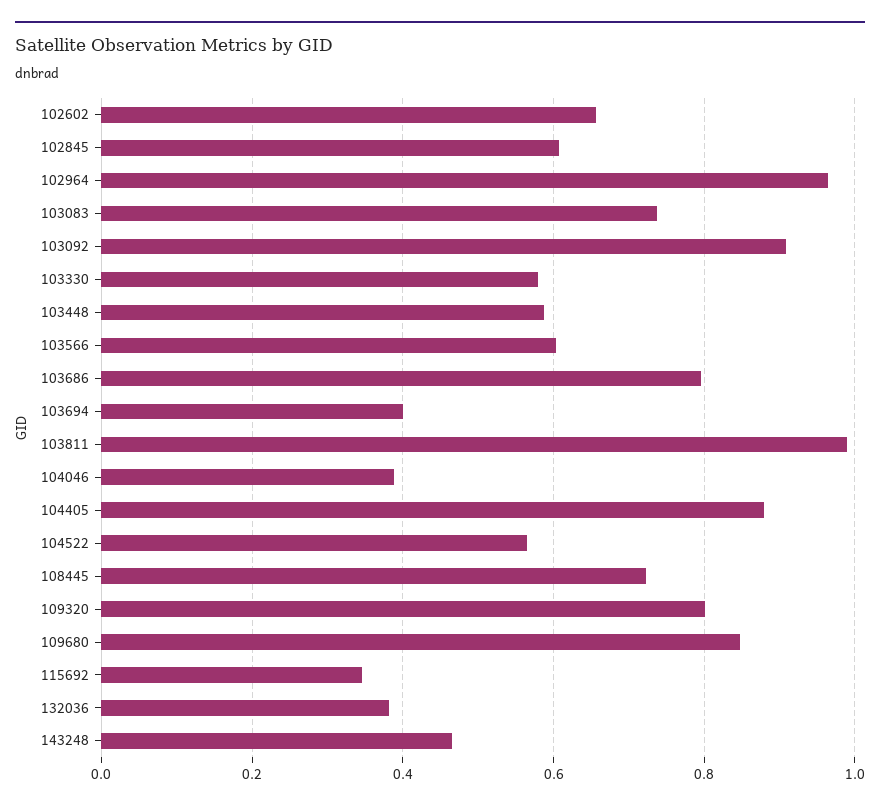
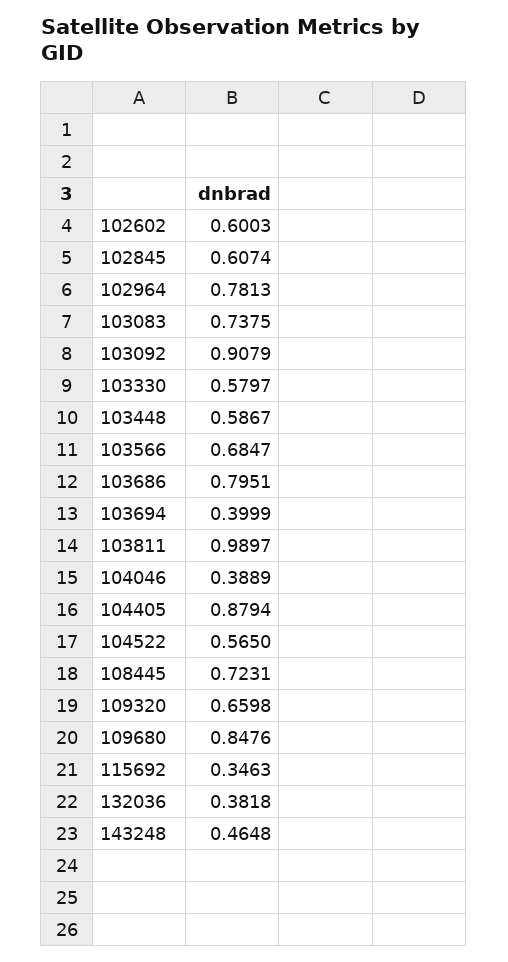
102602: 0.66 -> 0.6003
102964: 0.96 -> 0.7813
103566: 0.6 -> 0.6847
109320: 0.8 -> 0.6598

